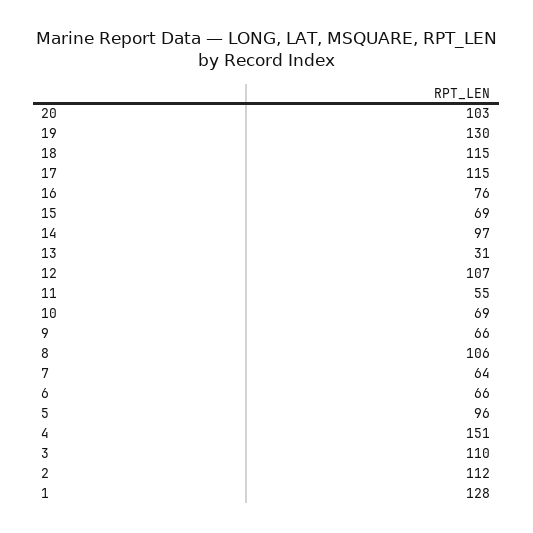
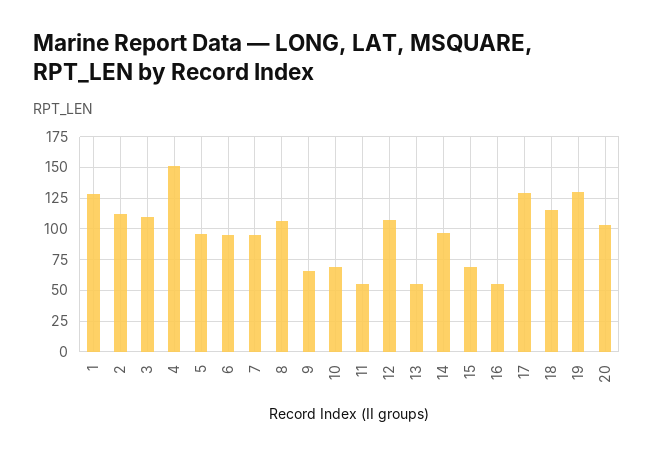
17: 115 -> 130
16: 76 -> 55
13: 31 -> 55
7: 64 -> 95
6: 66 -> 95

